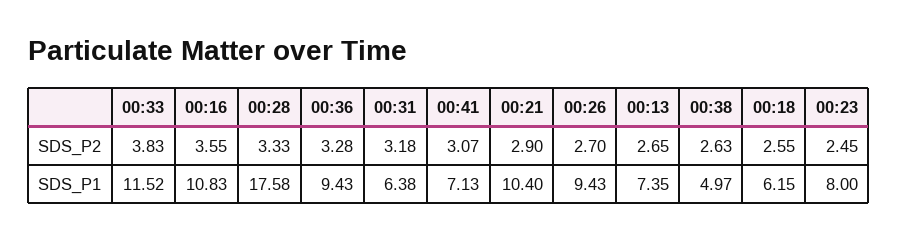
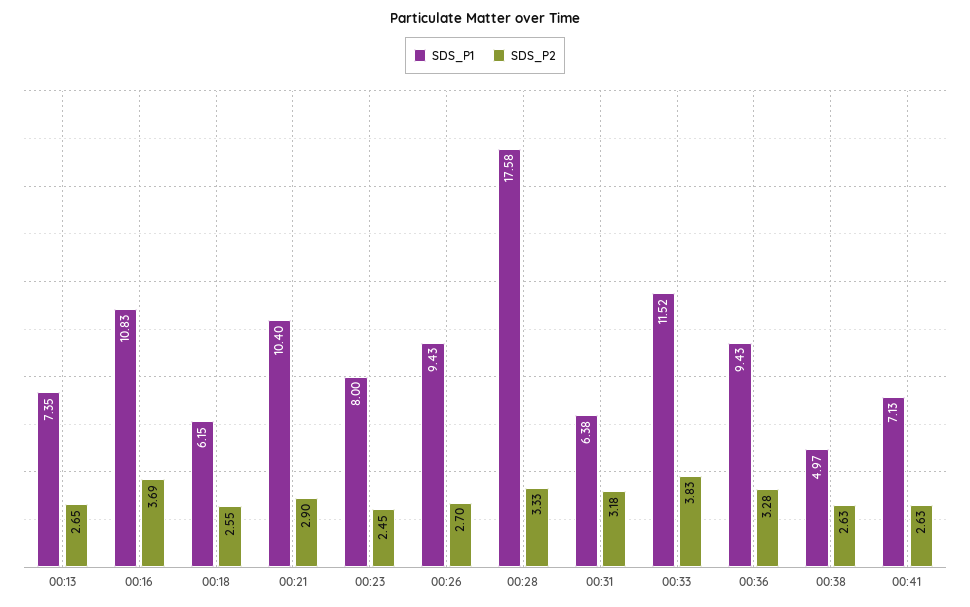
SDS_P2, 00:16: 3.55 -> 3.69
SDS_P2, 00:41: 3.07 -> 2.63

